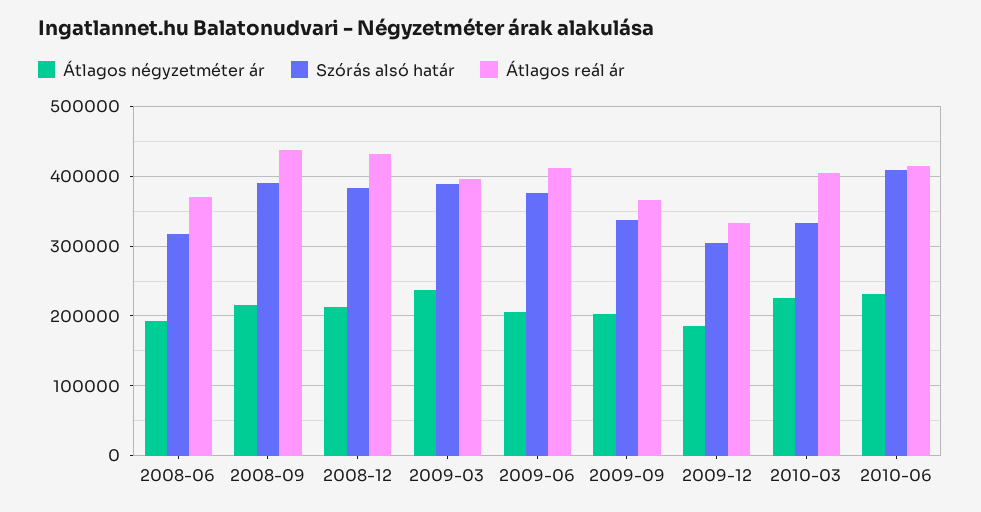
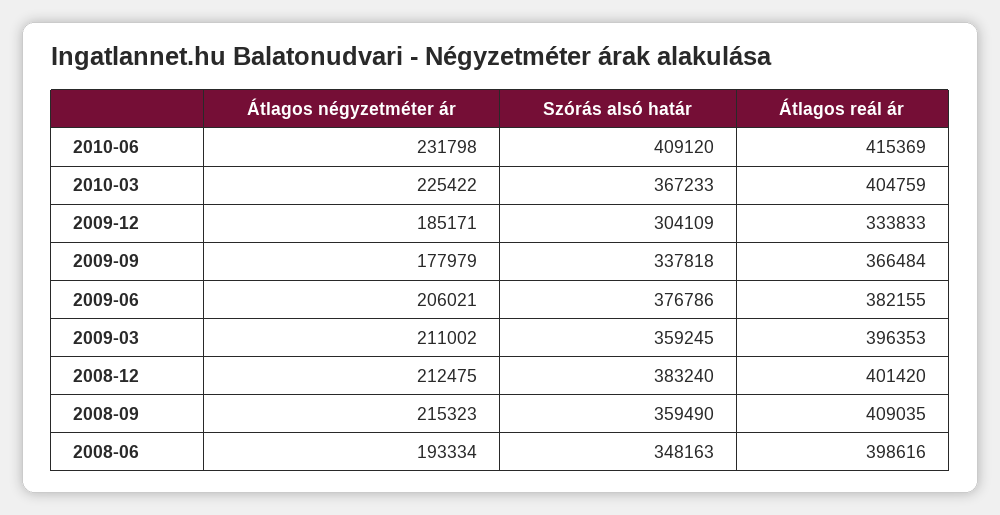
Szórás alsó határ, 2008-06: 320000 -> 348163
Átlagos reál ár, 2008-06: 370000 -> 398616
Szórás alsó határ, 2008-09: 390000 -> 359490
Átlagos reál ár, 2008-09: 440000 -> 409035
Átlagos reál ár, 2008-12: 430000 -> 401420
Átlagos négyzetméter ár, 2009-03: 240000 -> 211002
Szórás alsó határ, 2009-03: 390000 -> 359245
Átlagos reál ár, 2009-06: 410000 -> 382155
Átlagos négyzetméter ár, 2009-09: 200000 -> 177979
Szórás alsó határ, 2010-03: 330000 -> 367233

